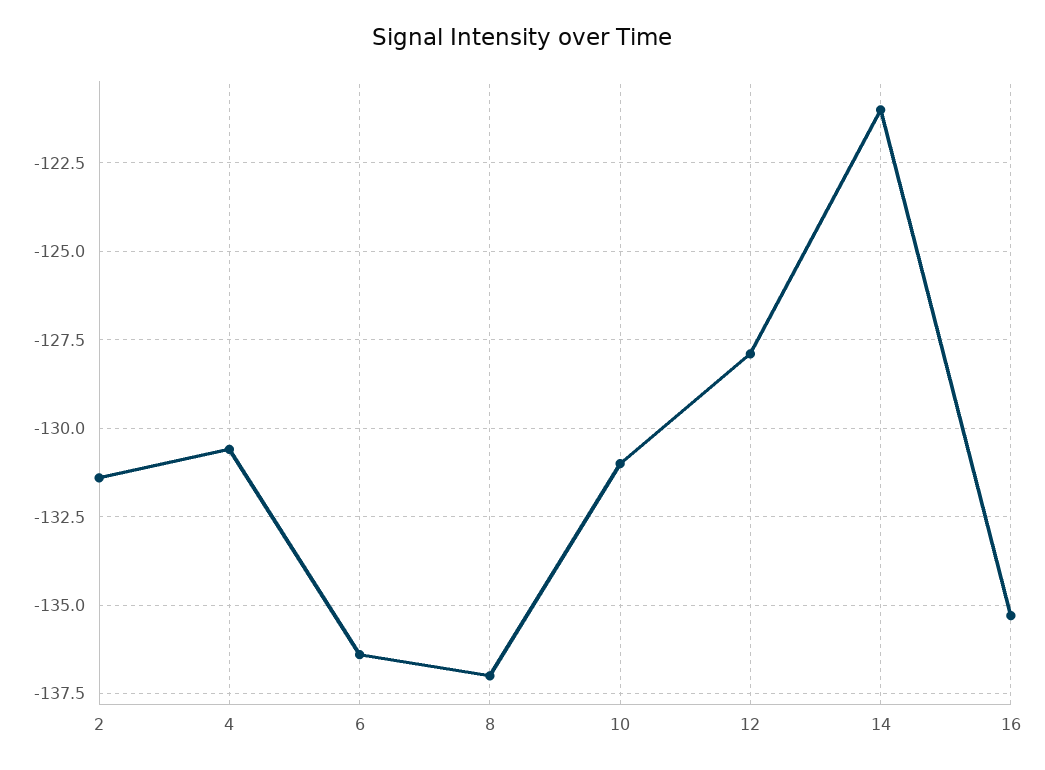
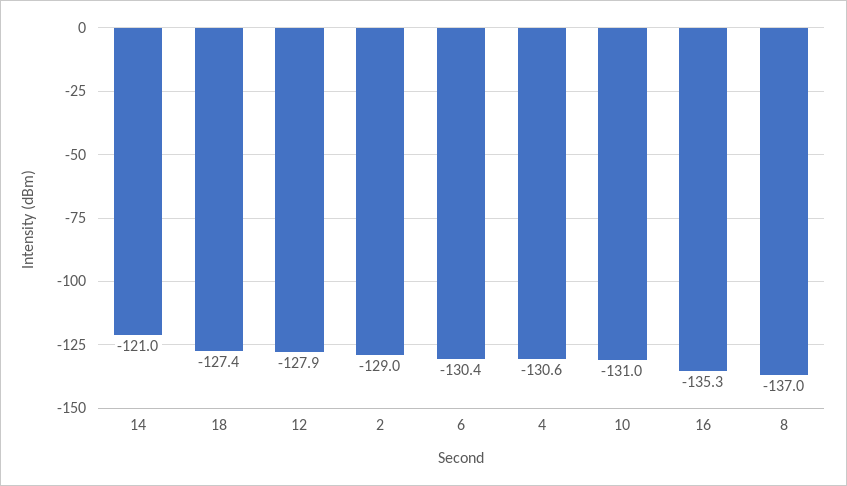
2: -131.5 -> -129
6: -136.5 -> -130.4
18: none -> -127.4

